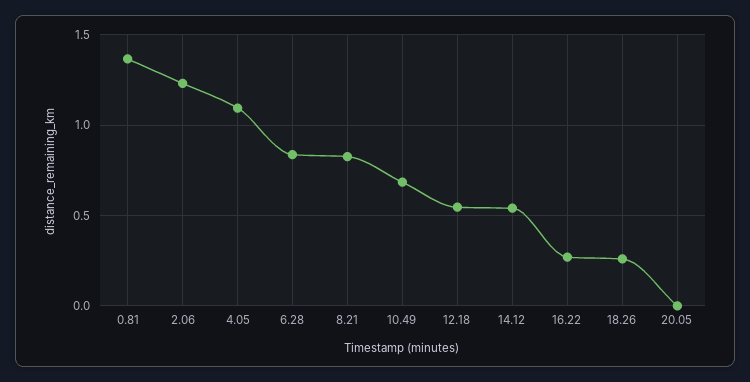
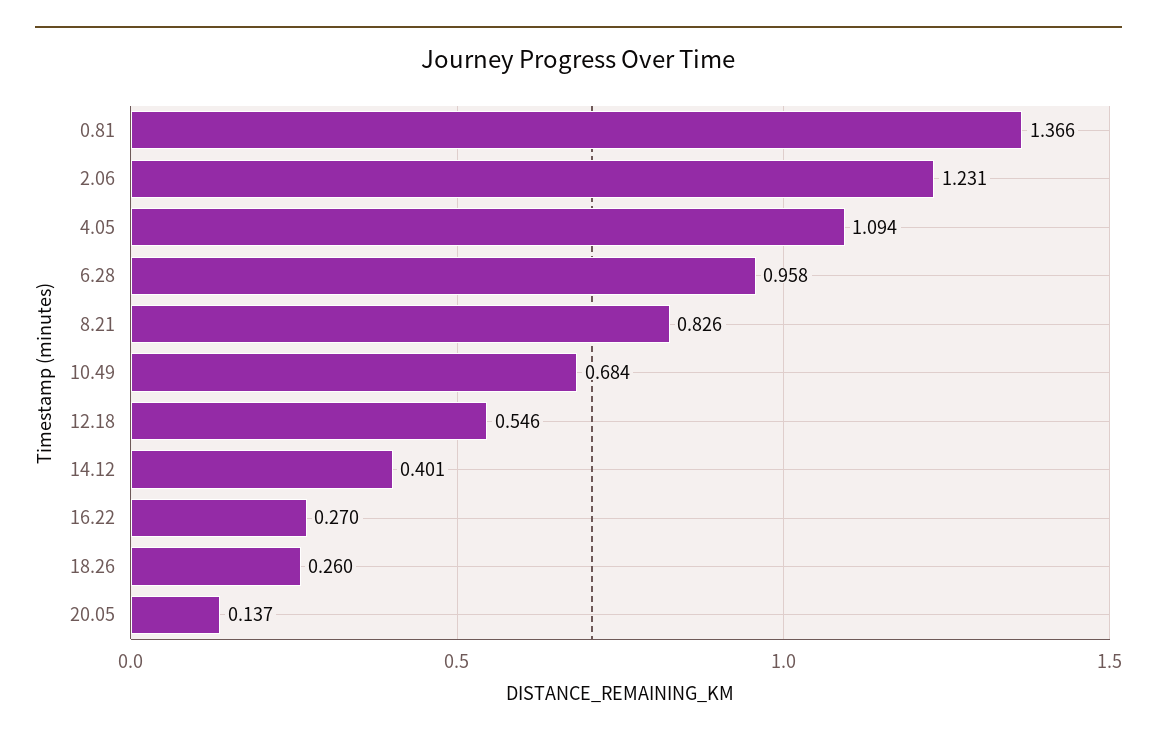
6.28: 0.85 -> 0.958
14.12: 0.55 -> 0.401
20.05: 0 -> 0.137

